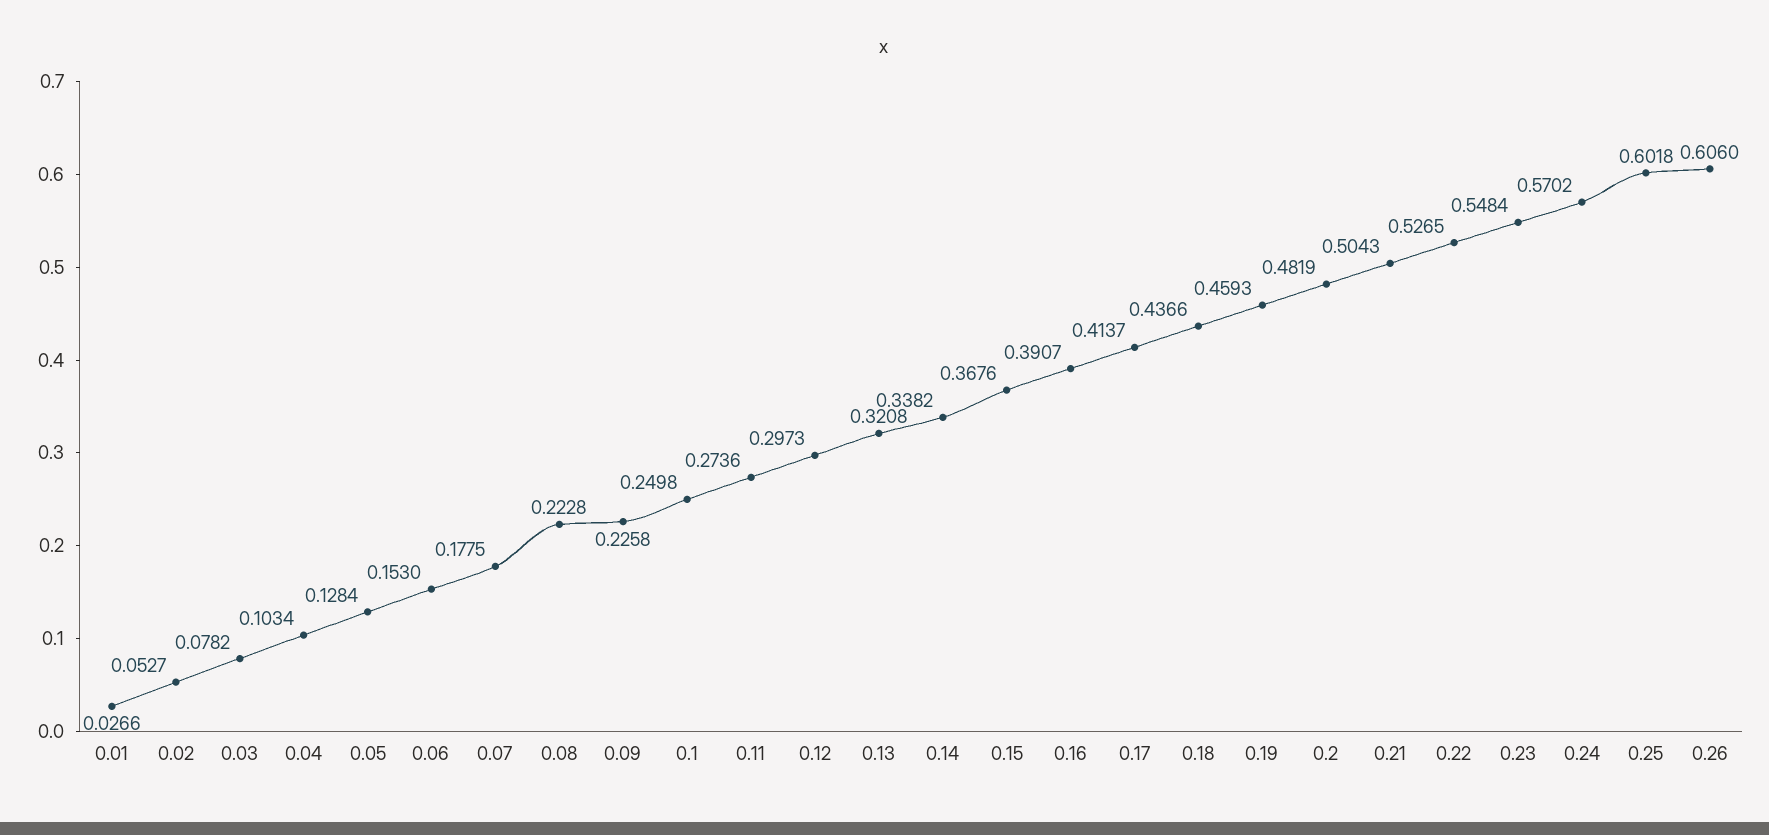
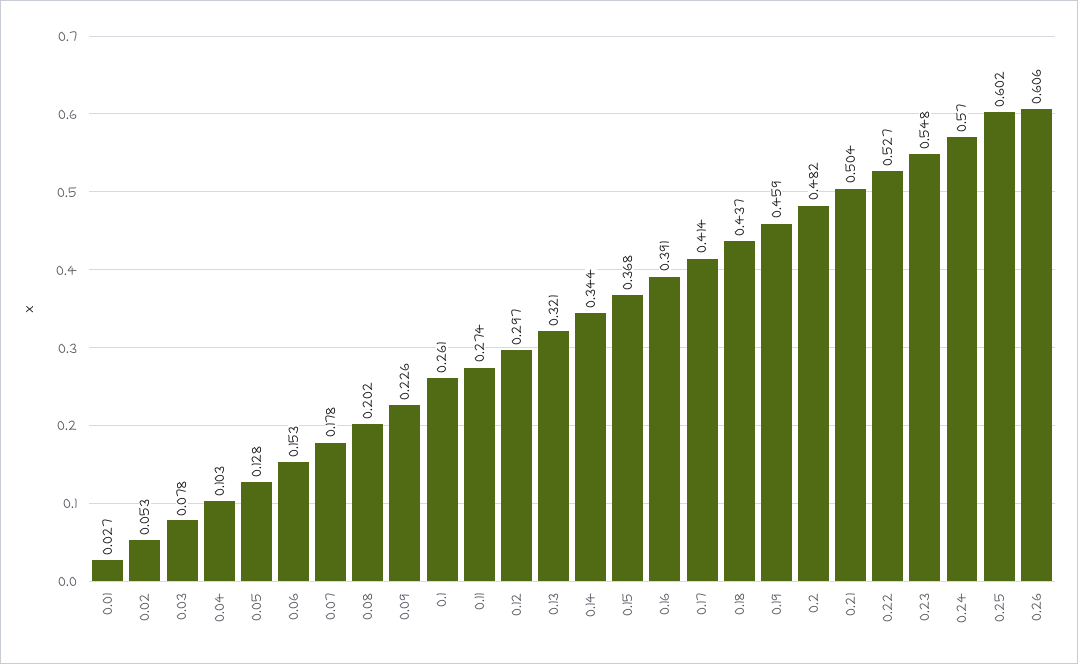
0.08: 0.2228 -> 0.202
0.1: 0.2498 -> 0.261
0.14: 0.3382 -> 0.344

